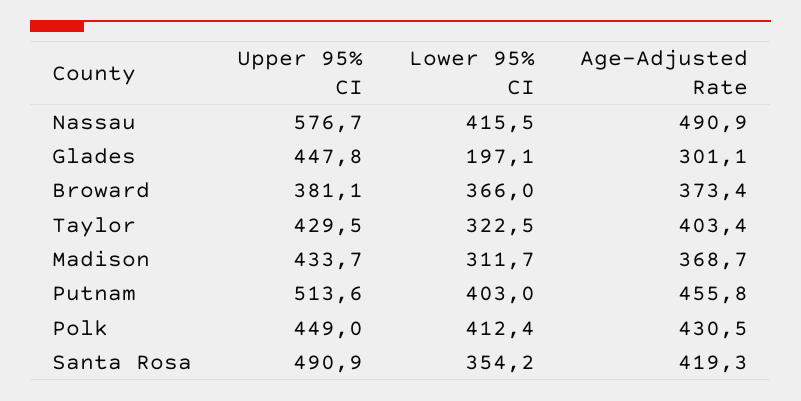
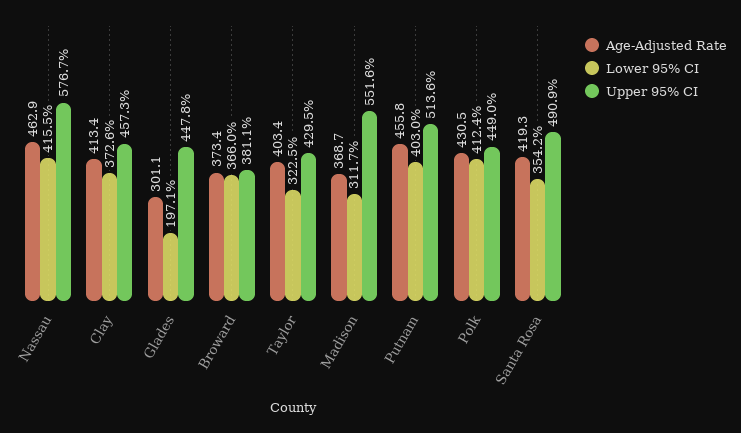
Age-Adjusted Rate, Nassau: 490.9 -> 462.9
Upper 95% CI, Madison: 433.7 -> 551.6
Age-Adjusted Rate, Clay: none -> 413.4
Lower 95% CI, Clay: none -> 372.6
Upper 95% CI, Clay: none -> 457.3

